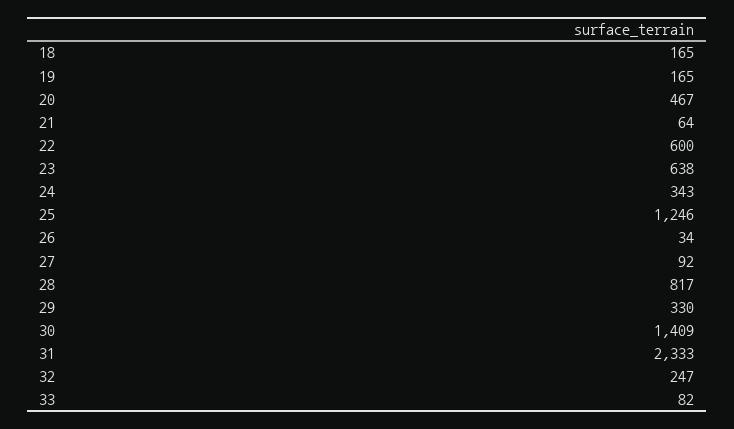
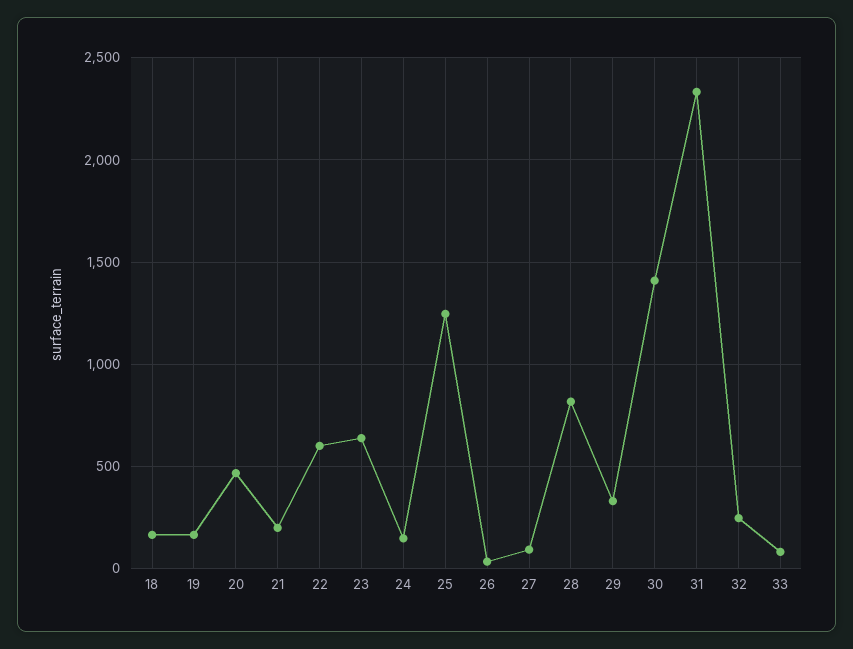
21: 64 -> 200
24: 343 -> 150

